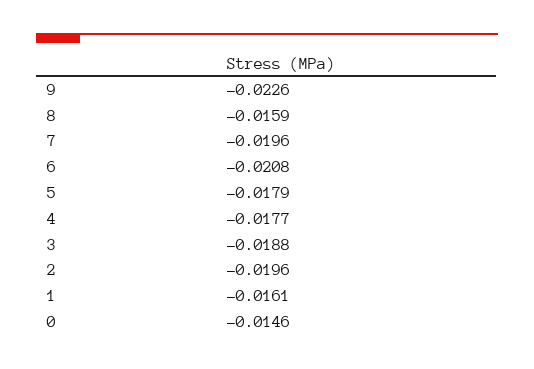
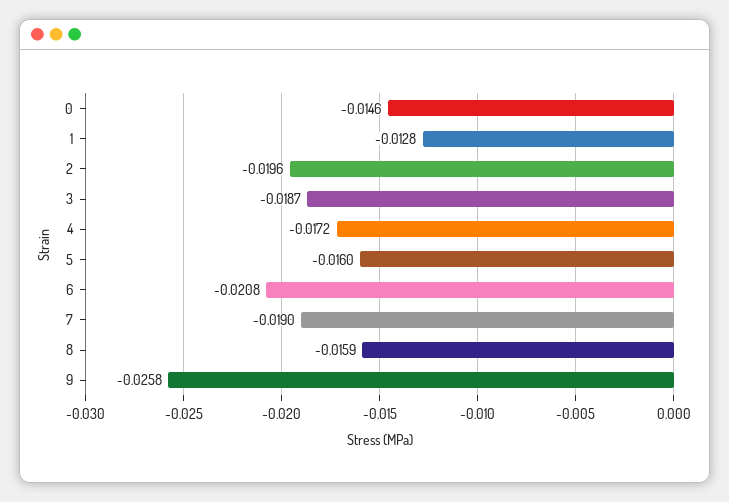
9: -0.0226 -> -0.0258
7: -0.0196 -> -0.019
5: -0.0179 -> -0.016
4: -0.0177 -> -0.0172
3: -0.0188 -> -0.0187
1: -0.0161 -> -0.0128

